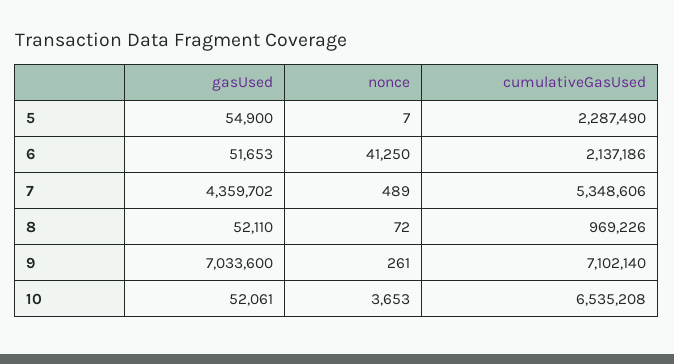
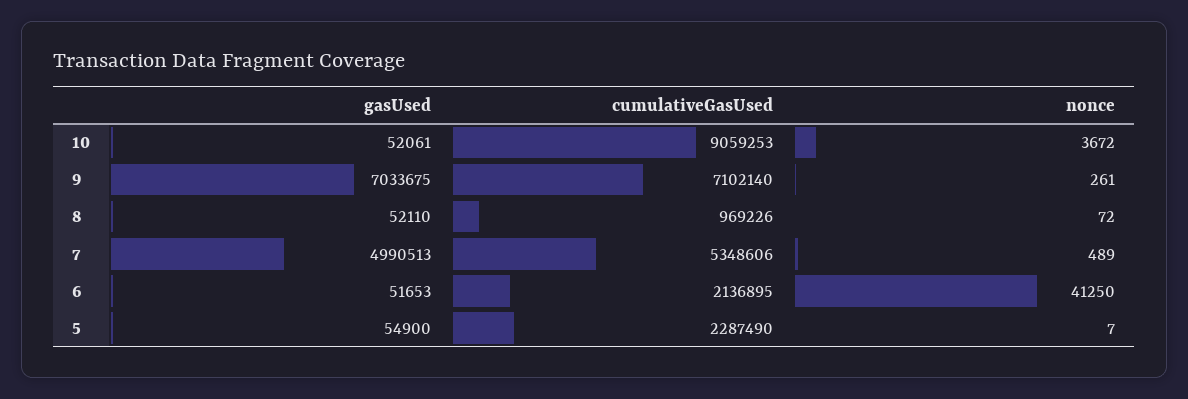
cumulativeGasUsed, 6: 2137186 -> 2136895
gasUsed, 7: 4359702 -> 4990513
gasUsed, 9: 7033600 -> 7033675
nonce, 10: 3653 -> 3672
cumulativeGasUsed, 10: 6535208 -> 9059253

